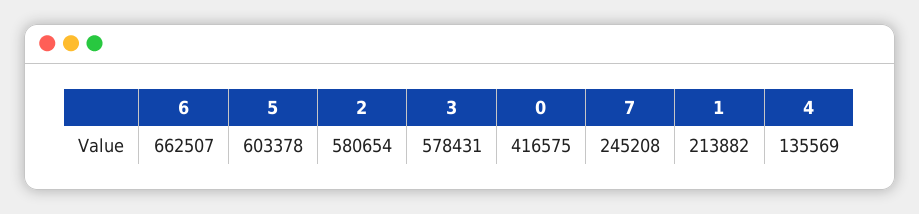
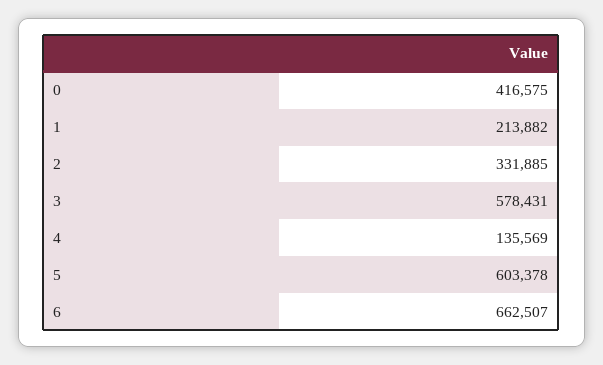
2: 580654 -> 331885
7: 245208 -> none

